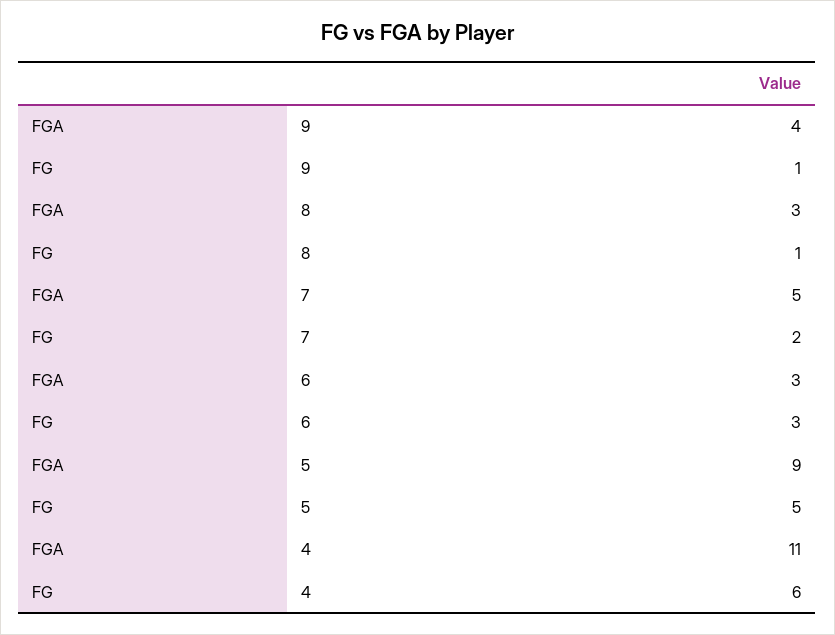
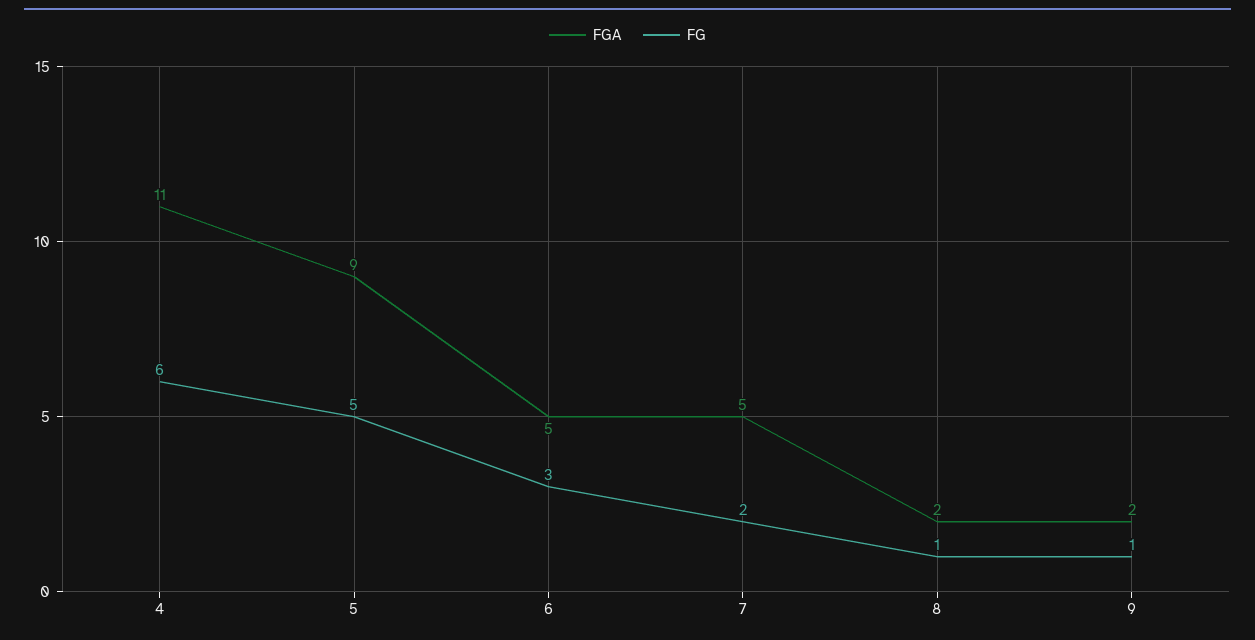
FGA, 9: 4 -> 2
FGA, 8: 3 -> 2
FGA, 6: 3 -> 5

